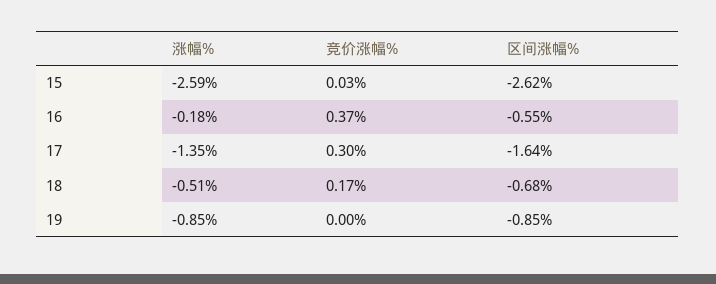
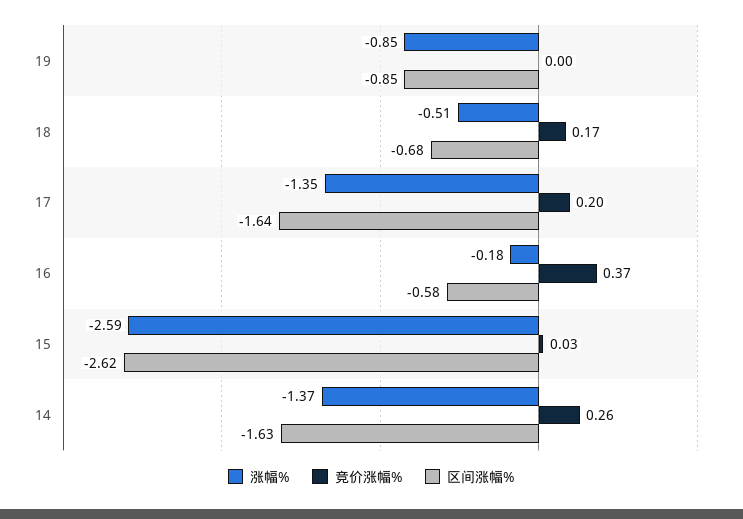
区间涨幅%, 16: -0.55 -> -0.58
竞价涨幅%, 17: 0.3 -> 0.2
涨幅%, 14: none -> -1.37
竞价涨幅%, 14: none -> 0.26
区间涨幅%, 14: none -> -1.63

